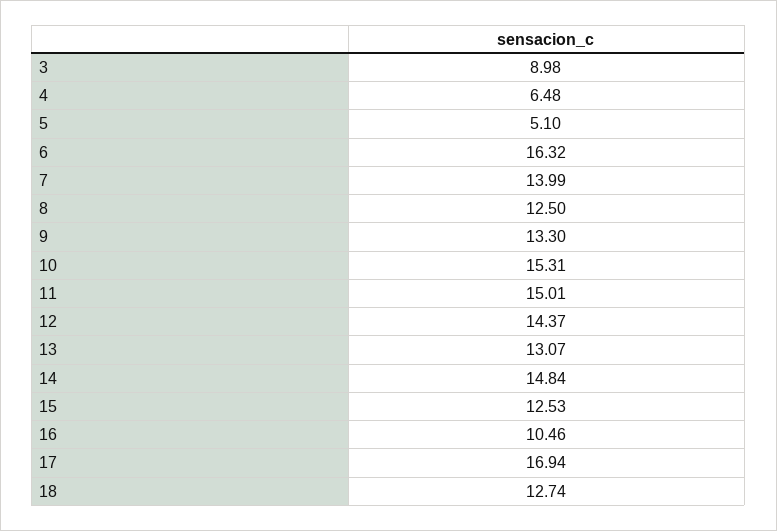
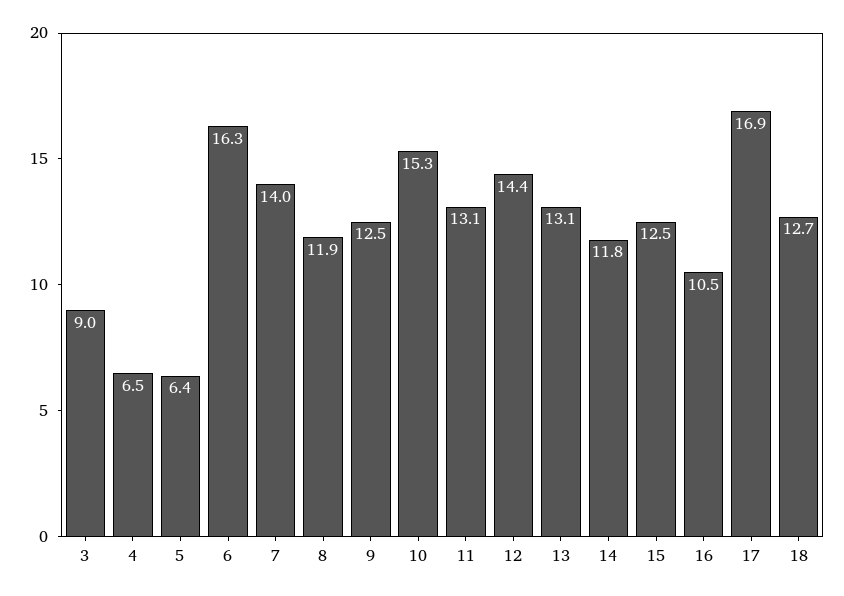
5: 5.1 -> 6.4
8: 12.5 -> 11.9
9: 13.3 -> 12.5
11: 15.01 -> 13.1
14: 14.84 -> 11.8

